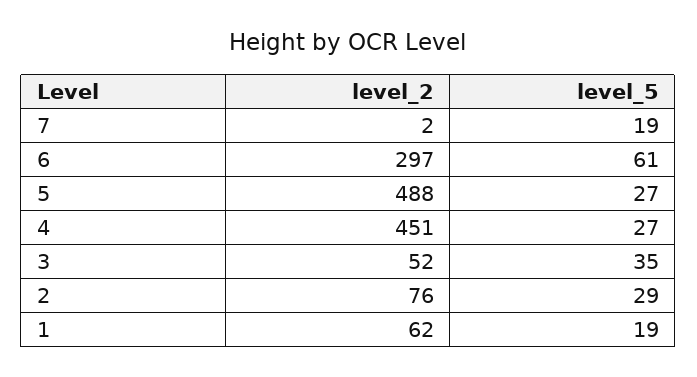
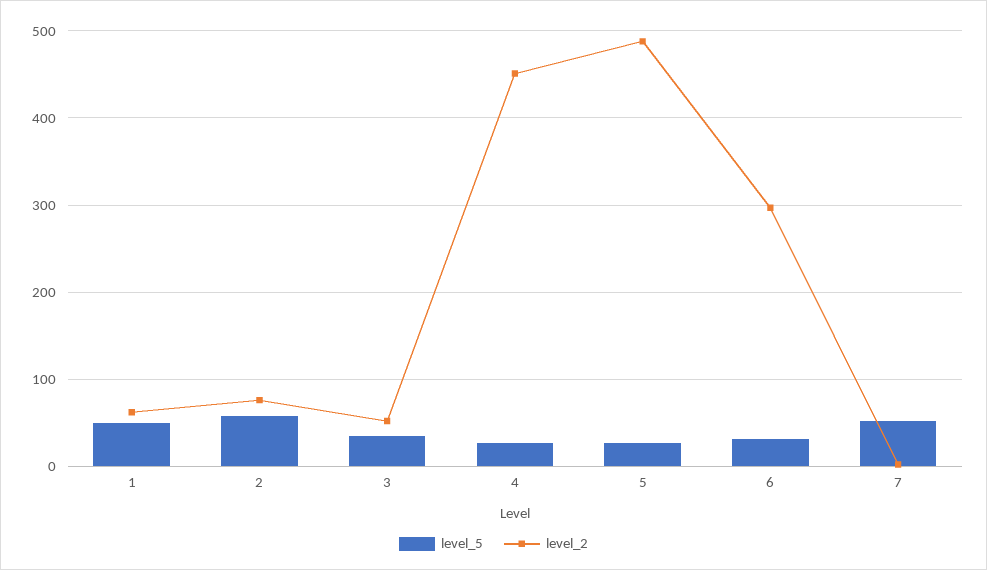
level_5, 7: 19 -> 50
level_5, 6: 61 -> 30
level_5, 2: 29 -> 60
level_5, 1: 19 -> 50

